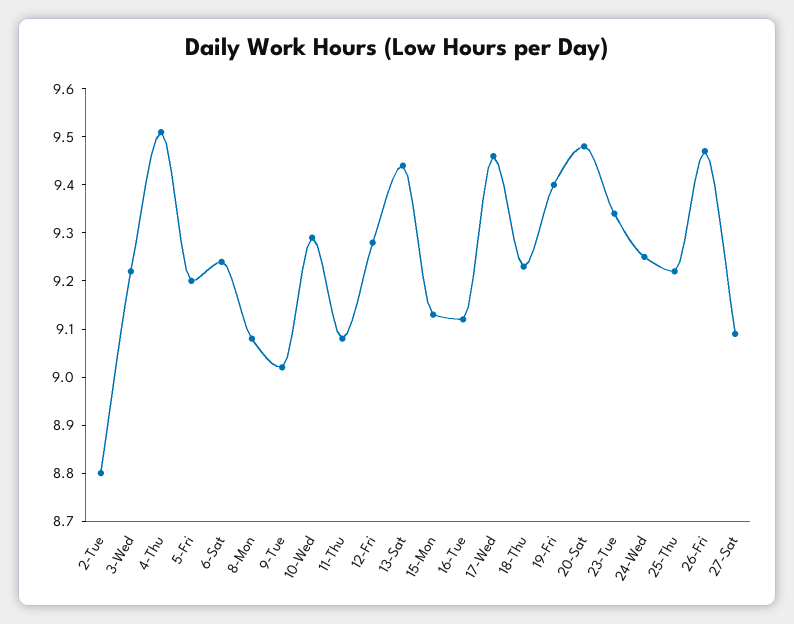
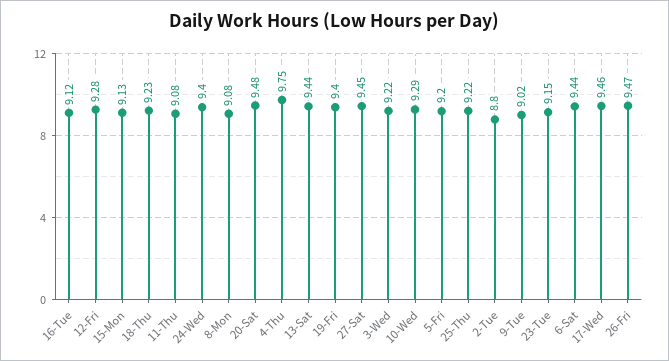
4-Thu: 9.5 -> 9.75
6-Sat: 9.25 -> 9.44
23-Tue: 9.35 -> 9.15
24-Wed: 9.25 -> 9.4
27-Sat: 9.1 -> 9.45

